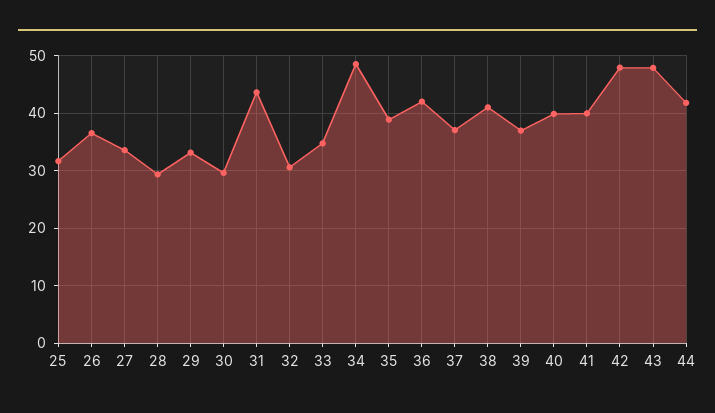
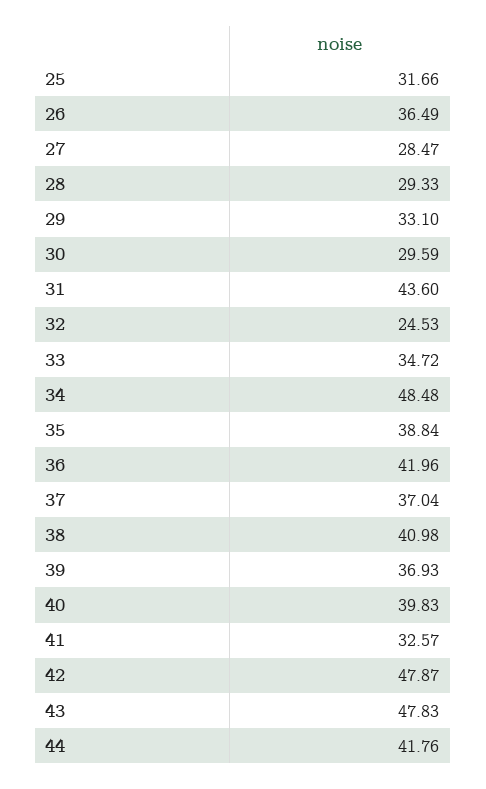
27: 34 -> 28.47
32: 30 -> 24.53
41: 40 -> 32.57

